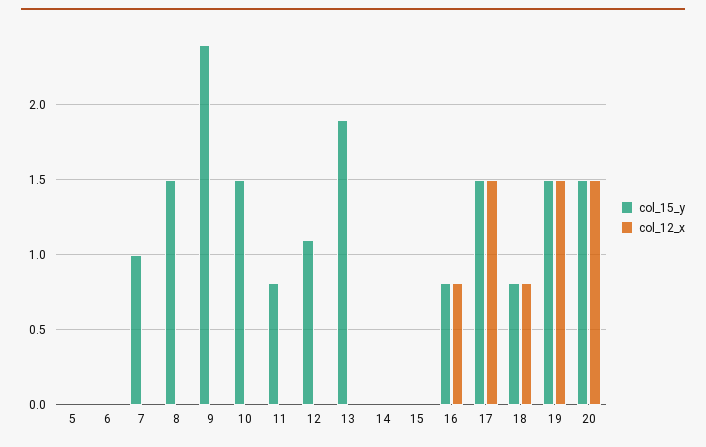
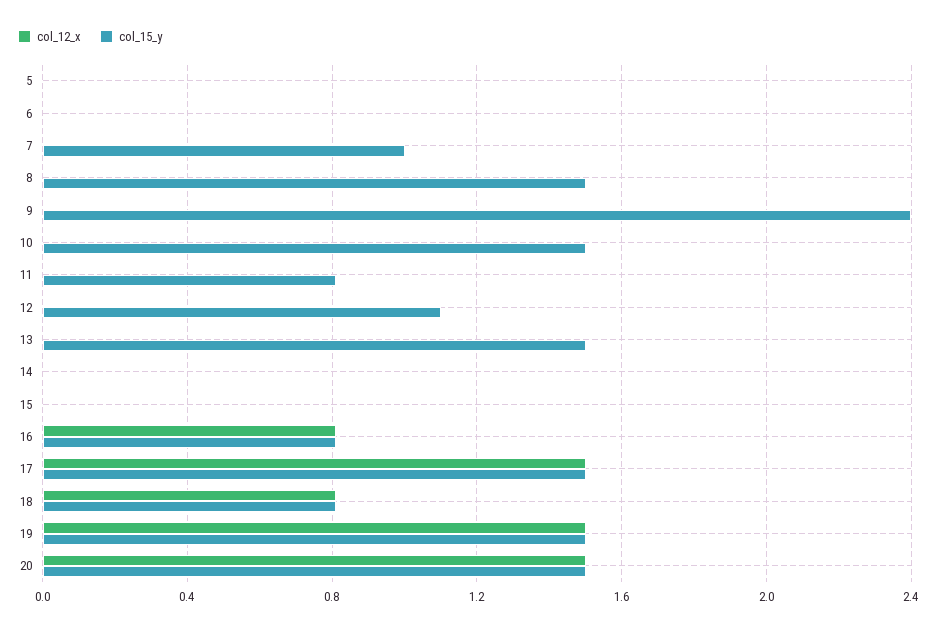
col_15_y, 13: 1.9 -> 1.5

